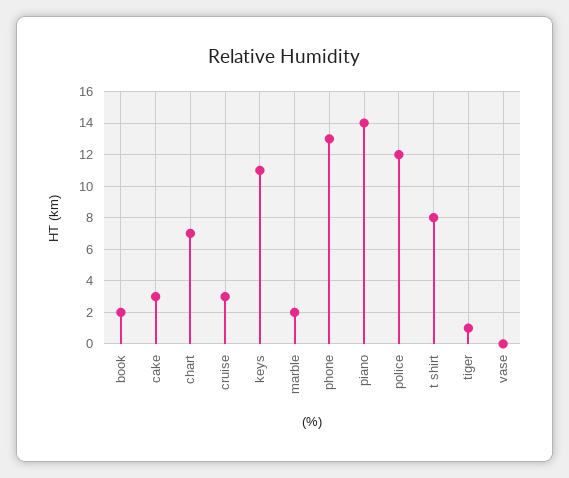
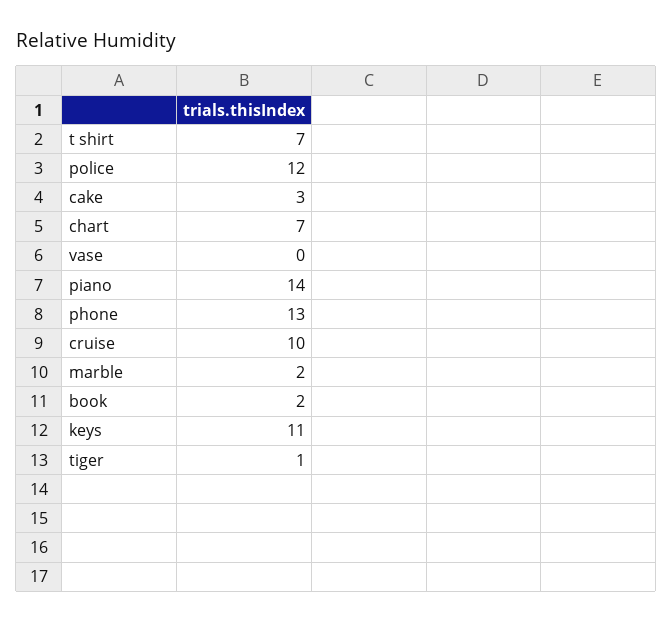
cruise: 3 -> 10
t shirt: 8 -> 7

